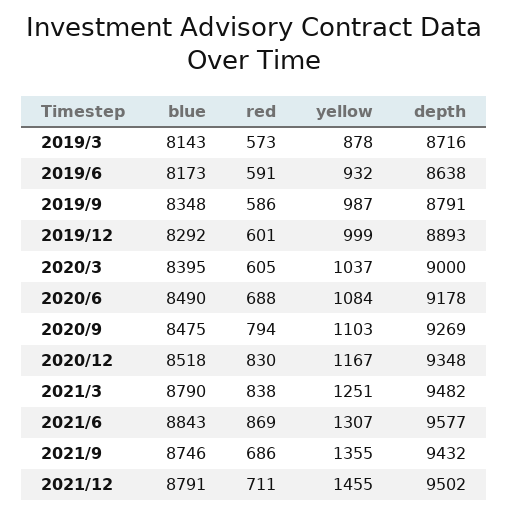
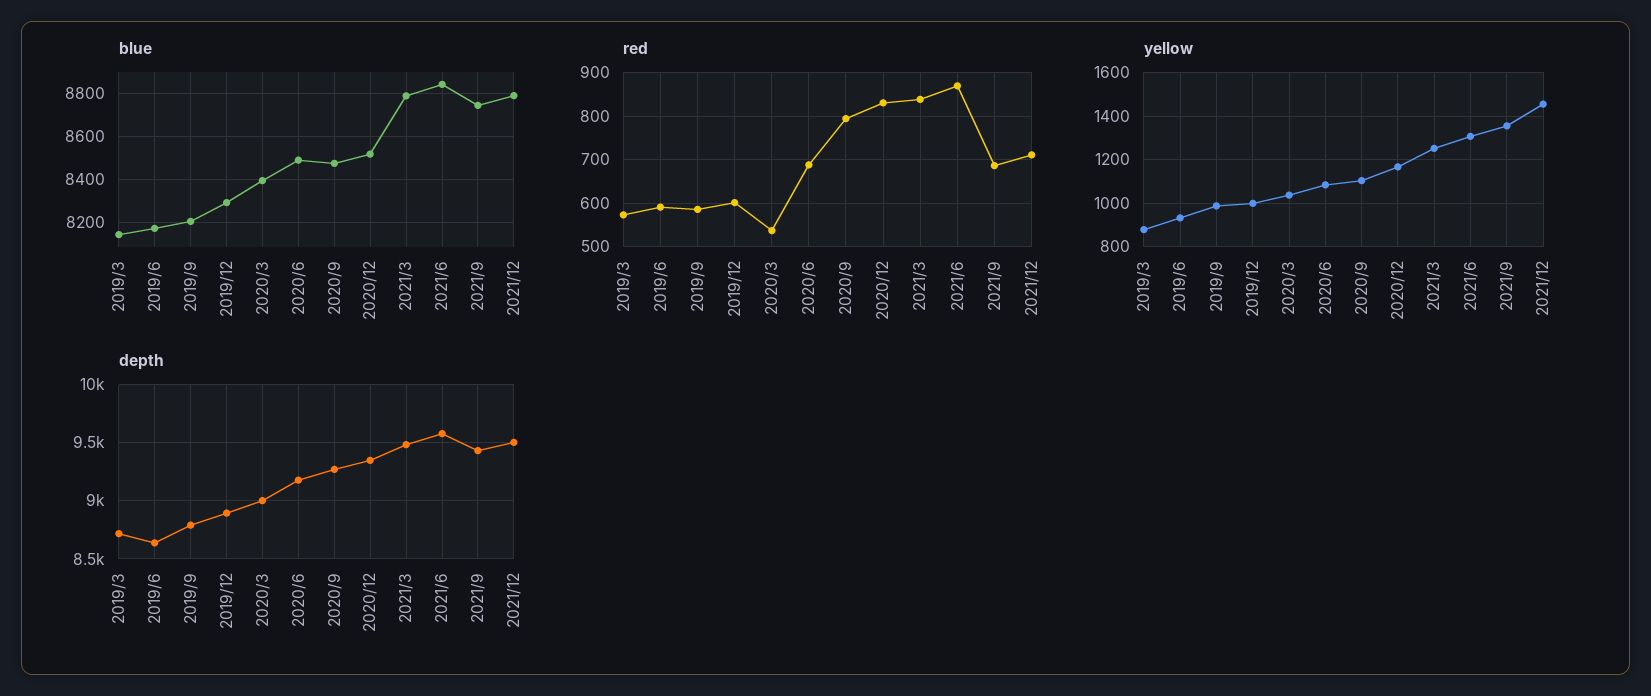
blue, 2019/9: 8348 -> 8200
red, 2020/3: 605 -> 540

